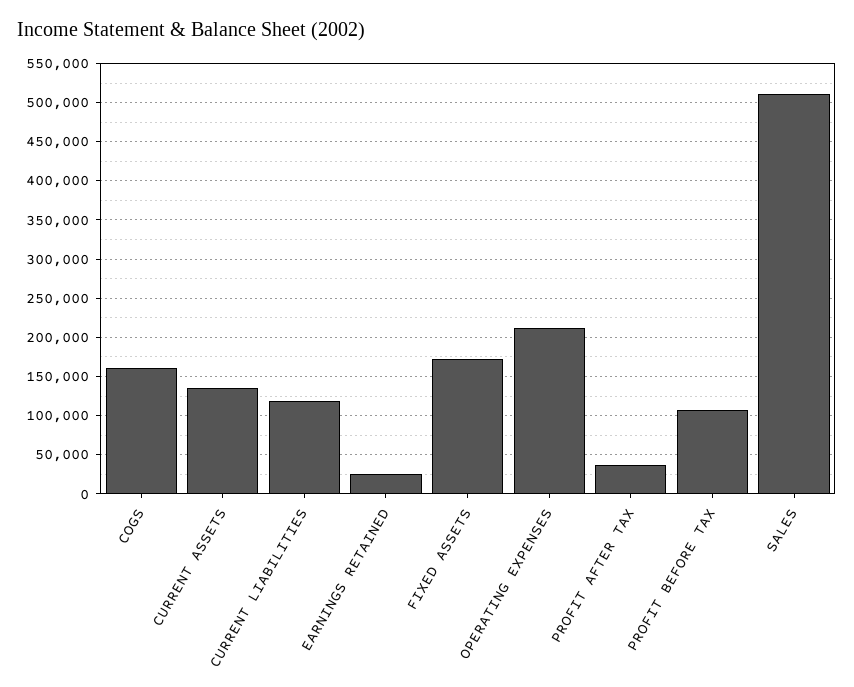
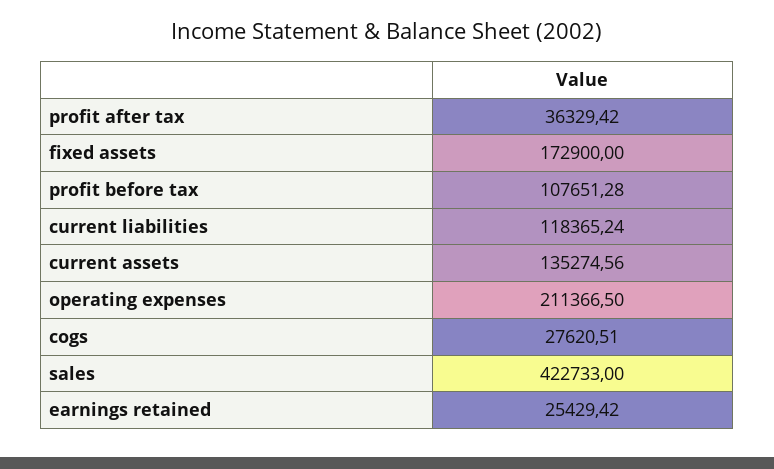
COGS: 160000 -> 27620.51
SALES: 510000 -> 422733

